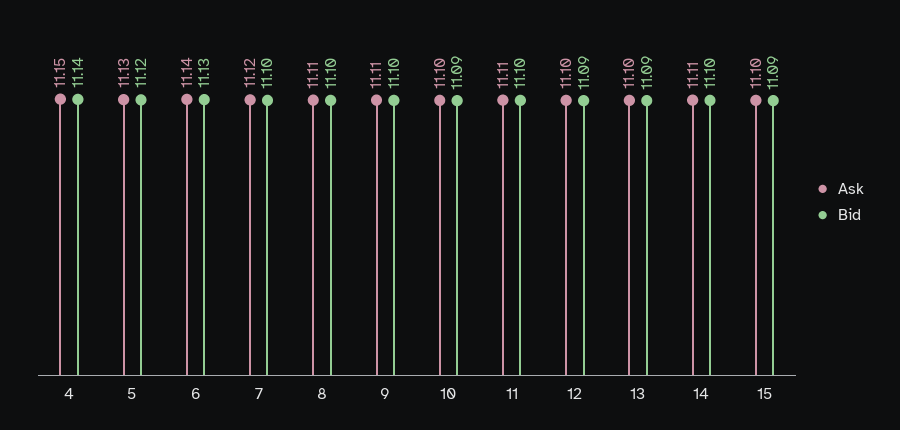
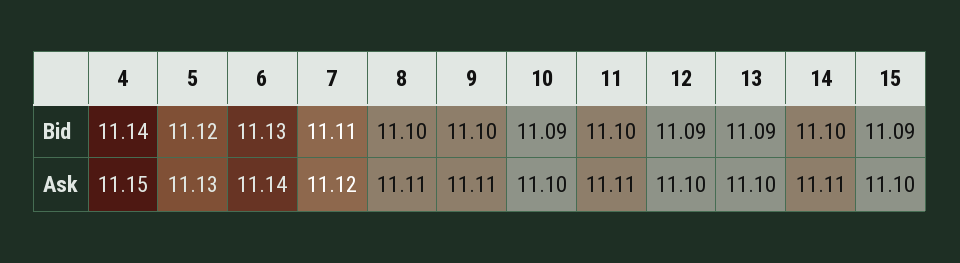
Bid, 7: 11.1 -> 11.11

